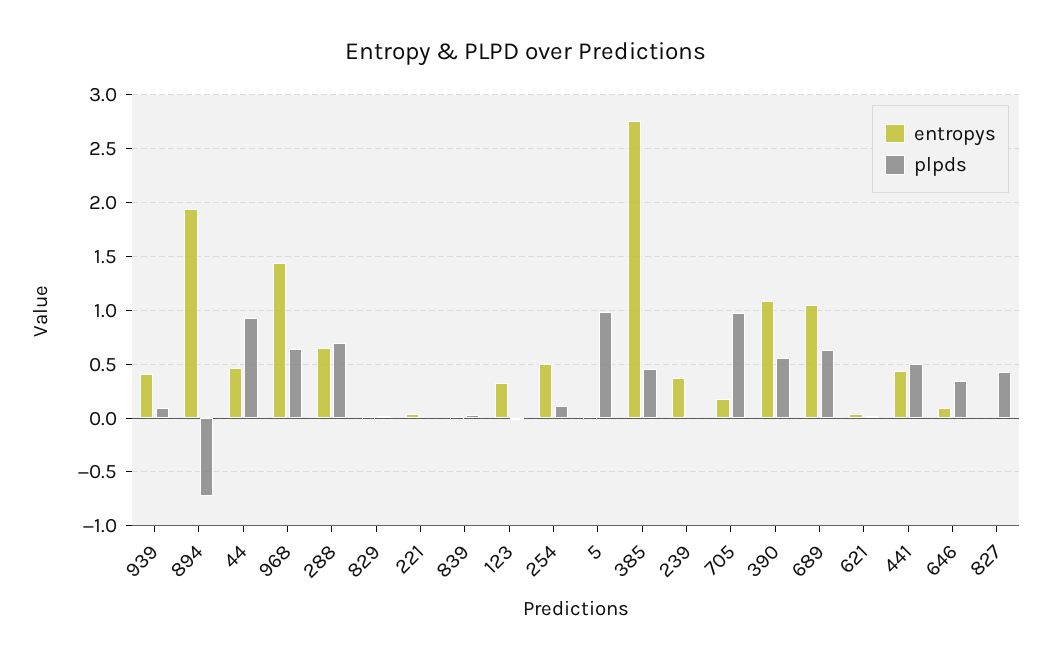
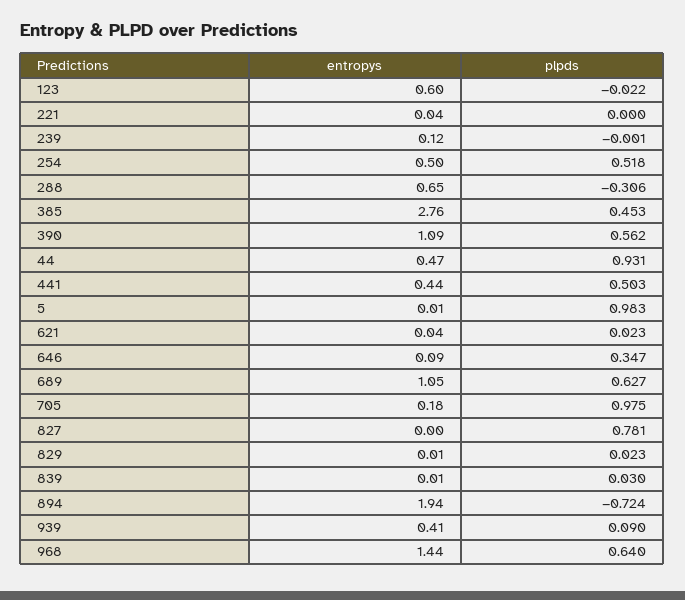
plpds, 288: 0.7 -> -0.306
entropys, 123: 0.3 -> 0.6
plpds, 254: 0.1 -> 0.518
entropys, 239: 0.4 -> 0.12
plpds, 827: 0.4 -> 0.781

